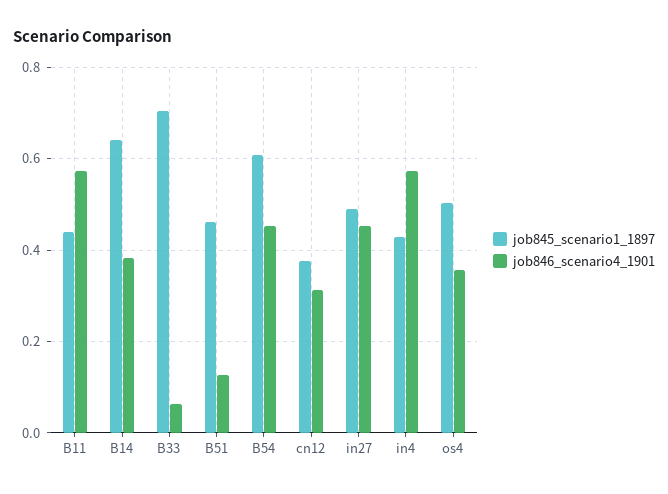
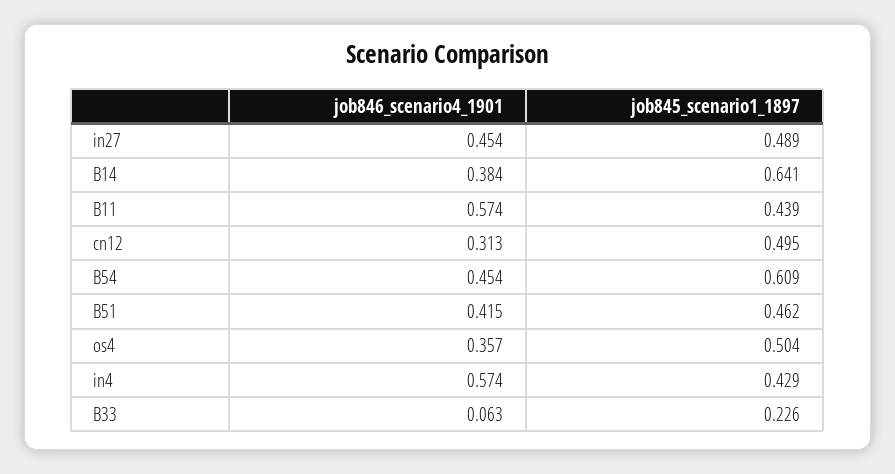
job845_scenario1_1897, B33: 0.7 -> 0.226
job846_scenario4_1901, B51: 0.12 -> 0.415
job845_scenario1_1897, cn12: 0.38 -> 0.495

